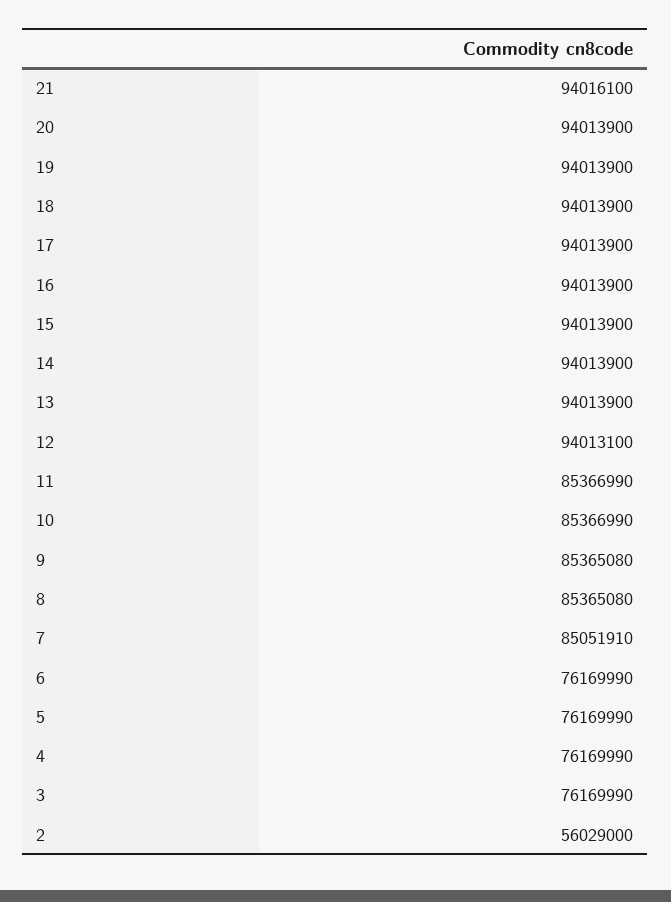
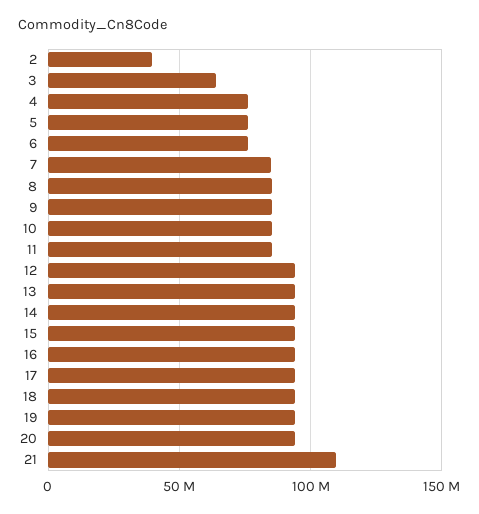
21: 94016100 -> 110000000
3: 76169990 -> 65000000
2: 56029000 -> 40000000

